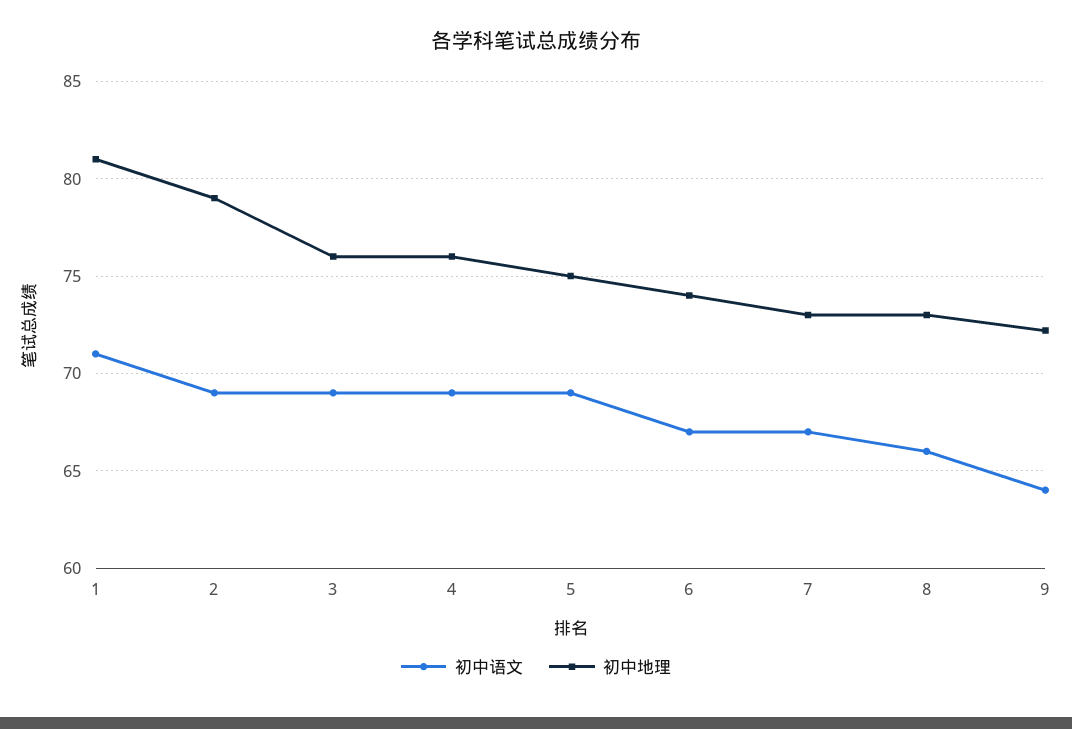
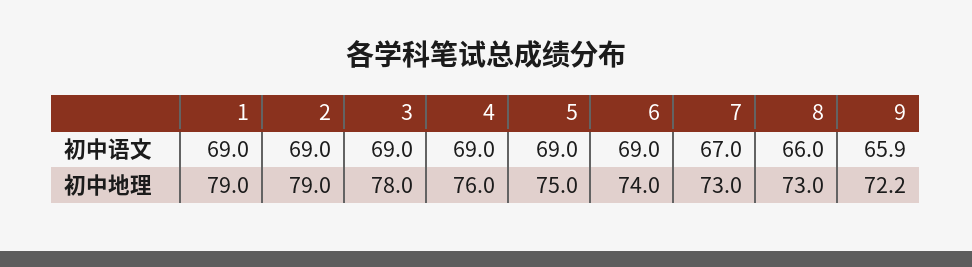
初中语文, 1: 71 -> 69
初中地理, 1: 81 -> 79
初中地理, 3: 76 -> 78
初中语文, 6: 67 -> 69
初中语文, 9: 64 -> 65.9

